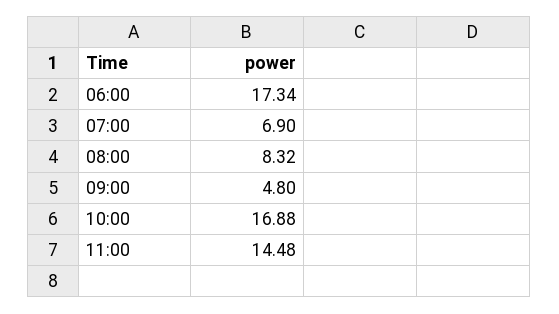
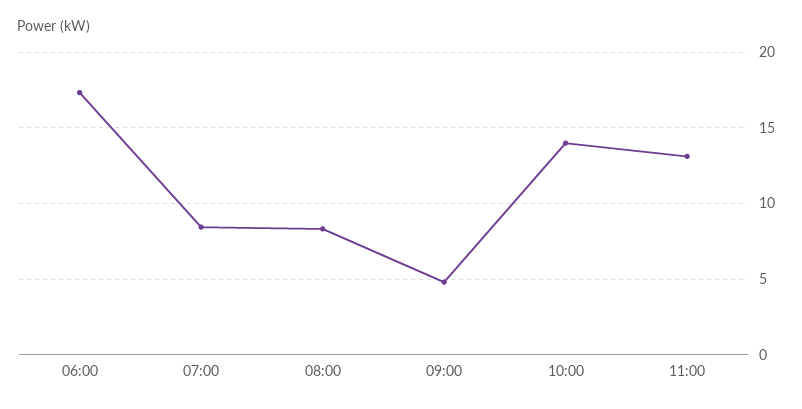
07:00: 6.9 -> 8.5
10:00: 16.88 -> 14
11:00: 14.48 -> 13

